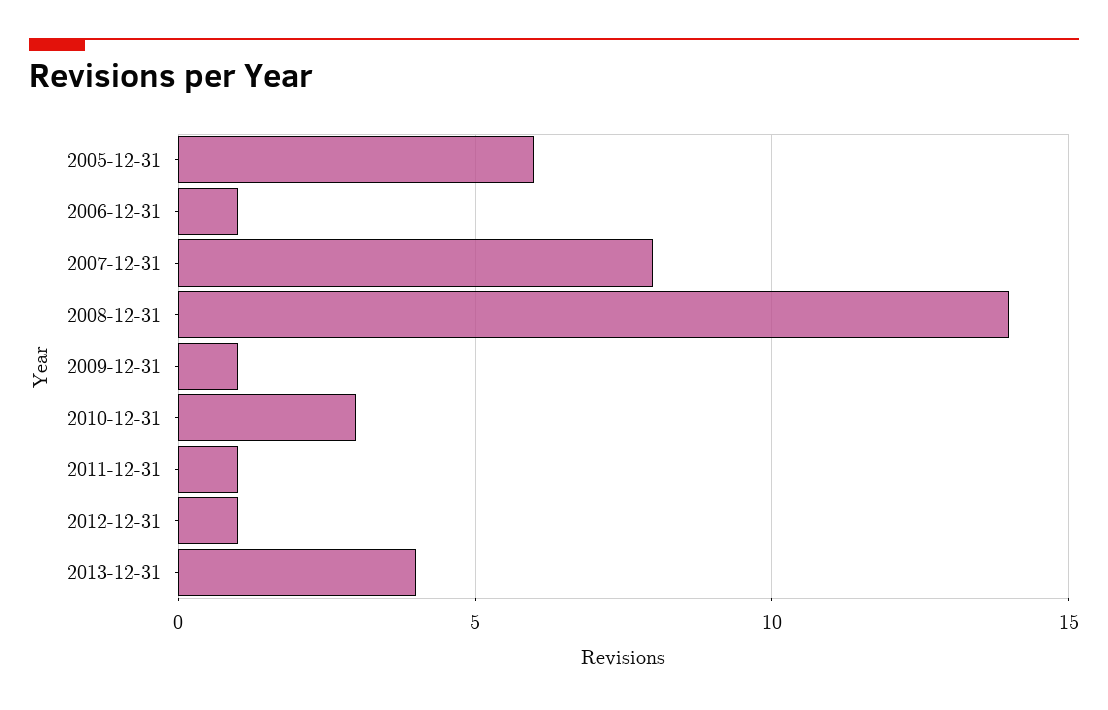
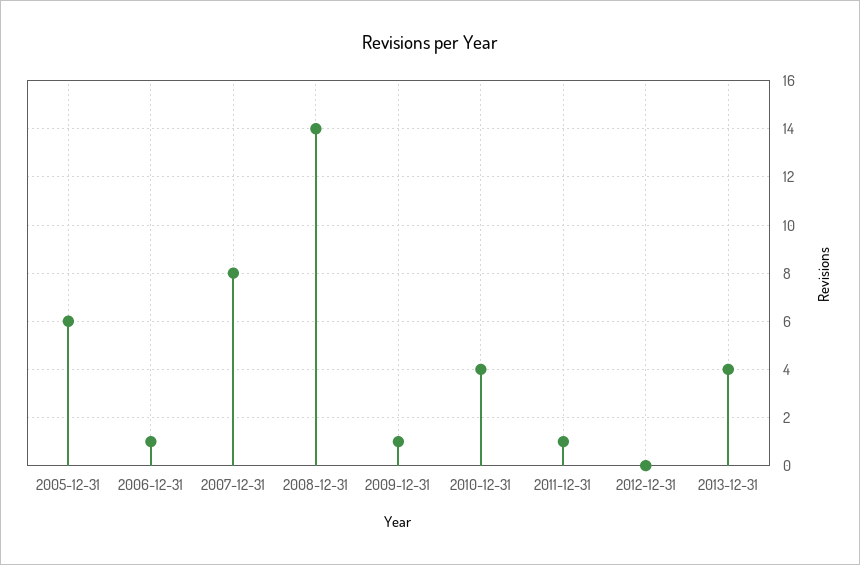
2010-12-31: 3 -> 4
2012-12-31: 1 -> 0

